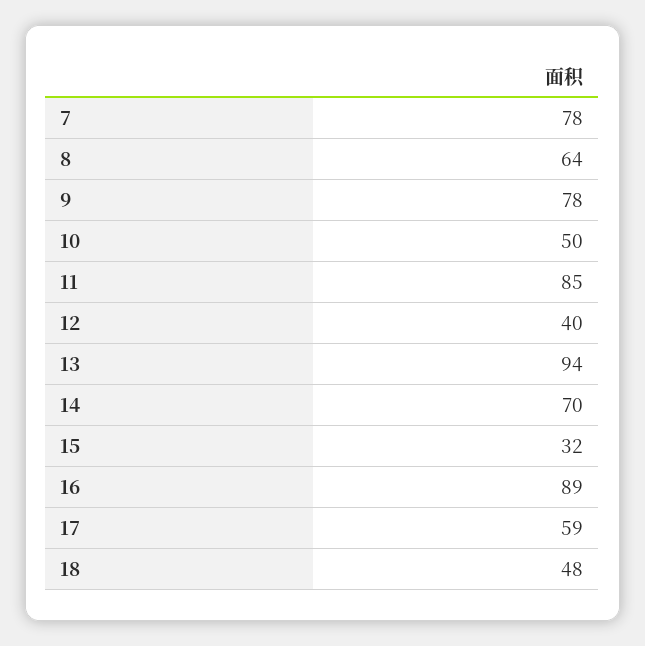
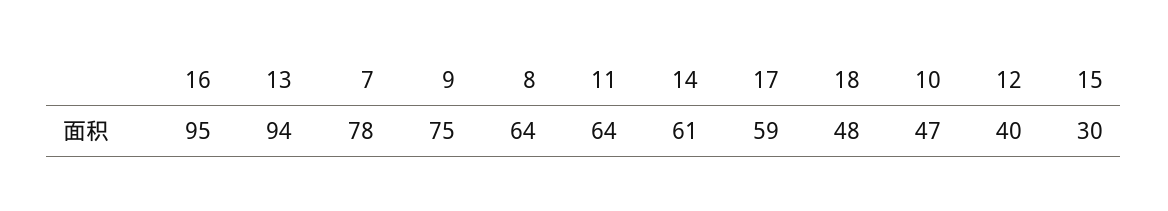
9: 78 -> 75
10: 50 -> 47
11: 85 -> 64
14: 70 -> 61
15: 32 -> 30
16: 89 -> 95

